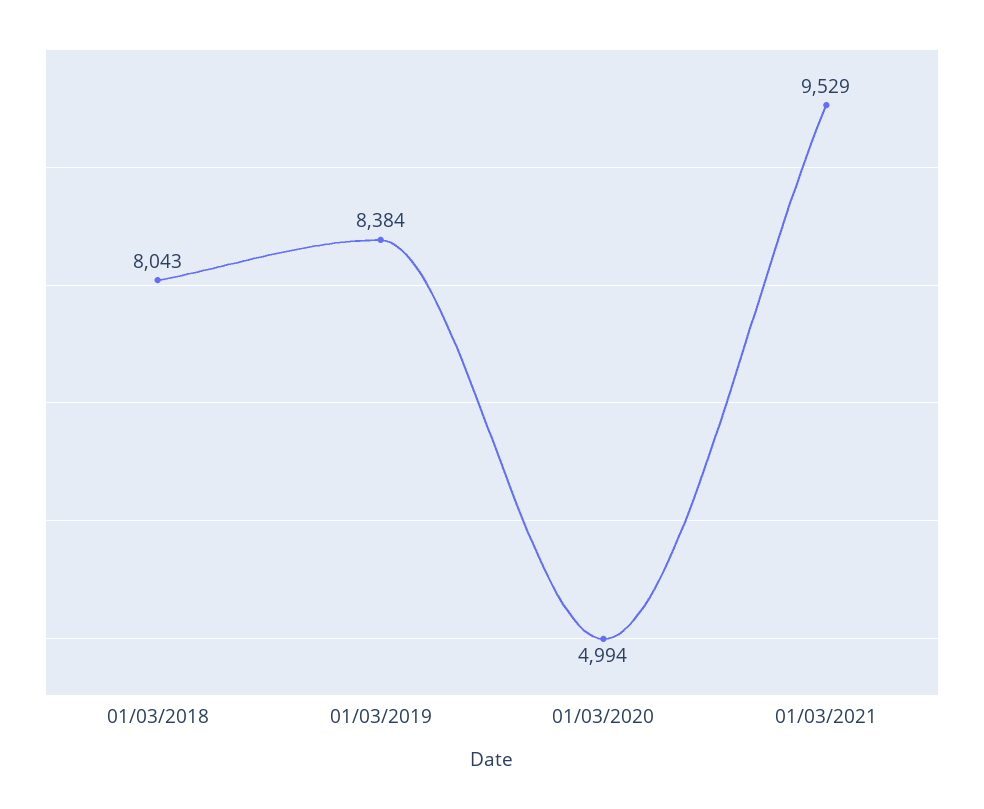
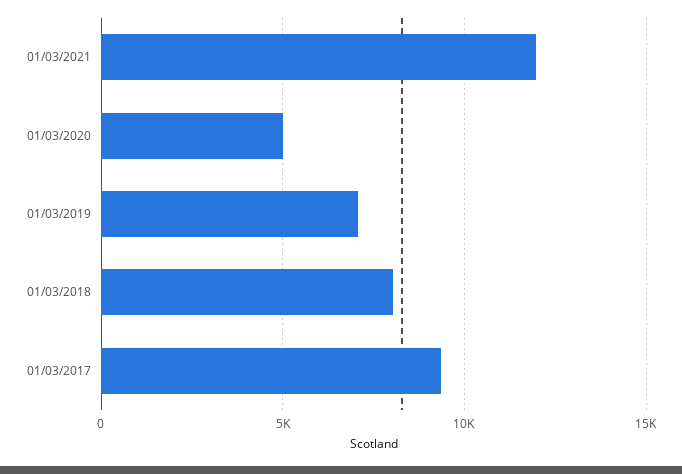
01/03/2019: 8384 -> 7000
01/03/2021: 9529 -> 12000
01/03/2017: none -> 9500

